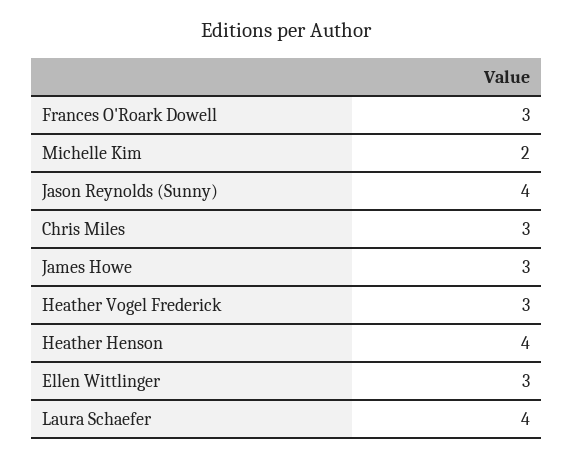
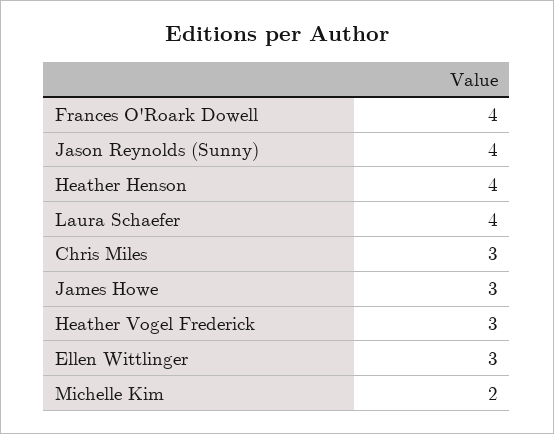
Frances O'Roark Dowell: 3 -> 4

